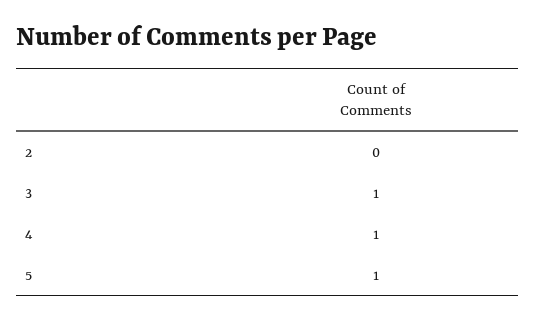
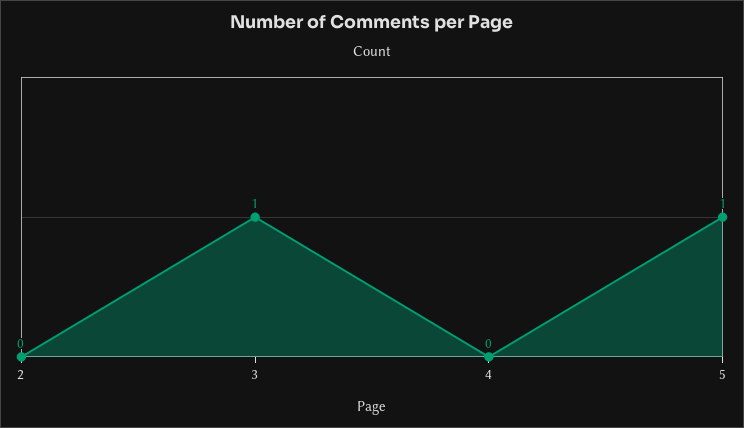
4: 1 -> 0

